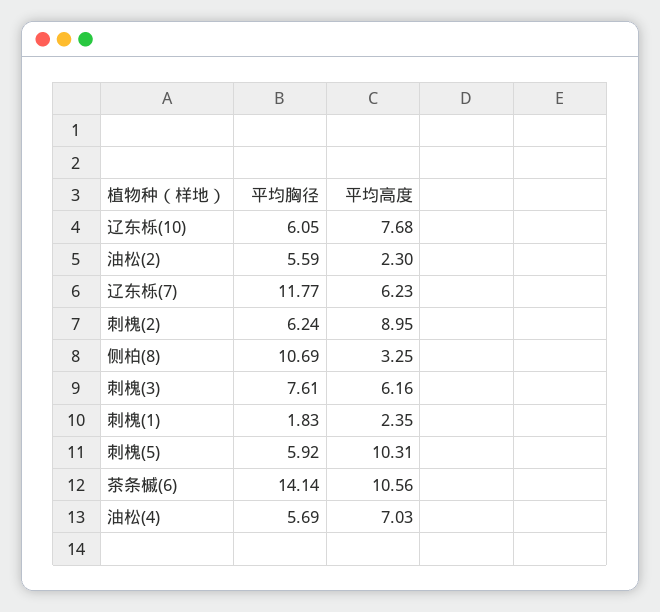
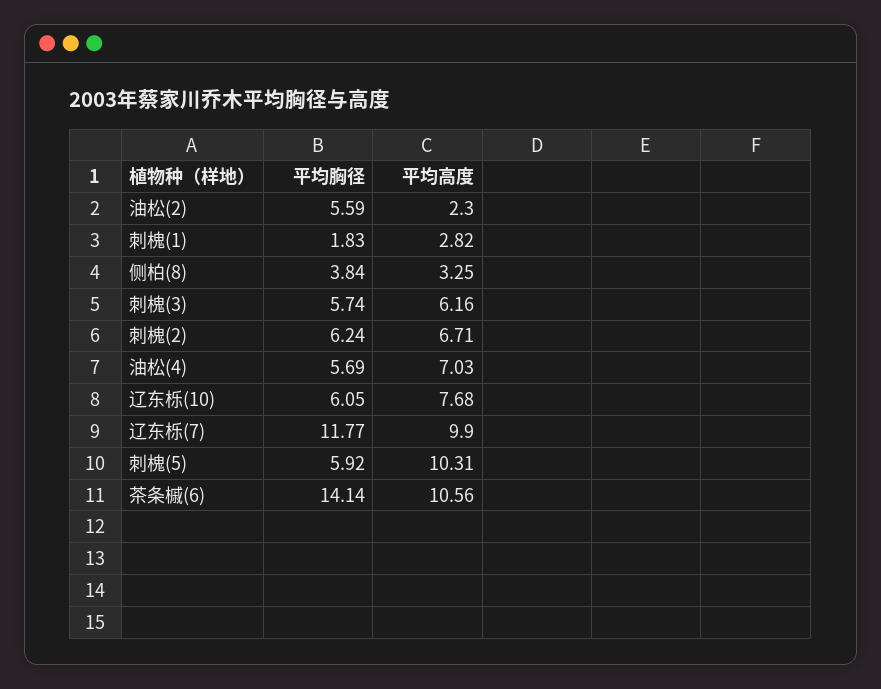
平均高度, 辽东栎(7): 6.23 -> 9.9
平均高度, 刺槐(2): 8.95 -> 6.71
平均胸径, 侧柏(8): 10.69 -> 3.84
平均胸径, 刺槐(3): 7.61 -> 5.74
平均高度, 刺槐(1): 2.35 -> 2.82

